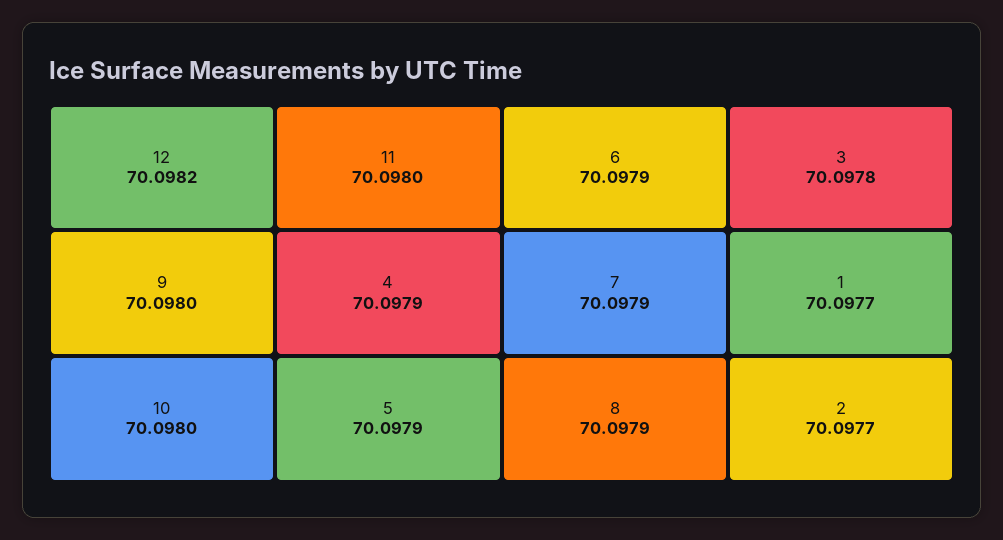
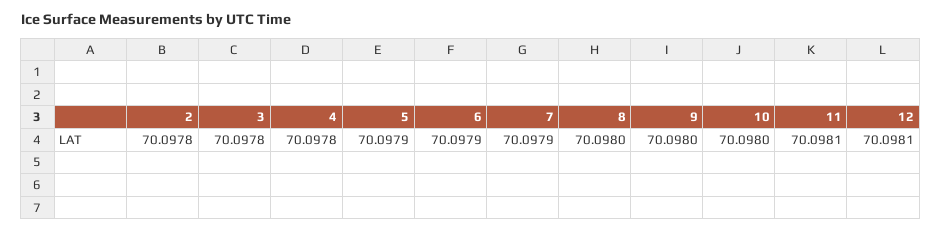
12: 70.0982 -> 70.0981
11: 70.098 -> 70.0981
4: 70.0979 -> 70.0978
8: 70.0979 -> 70.098
1: 70.0977 -> none
2: 70.0977 -> 70.0978

